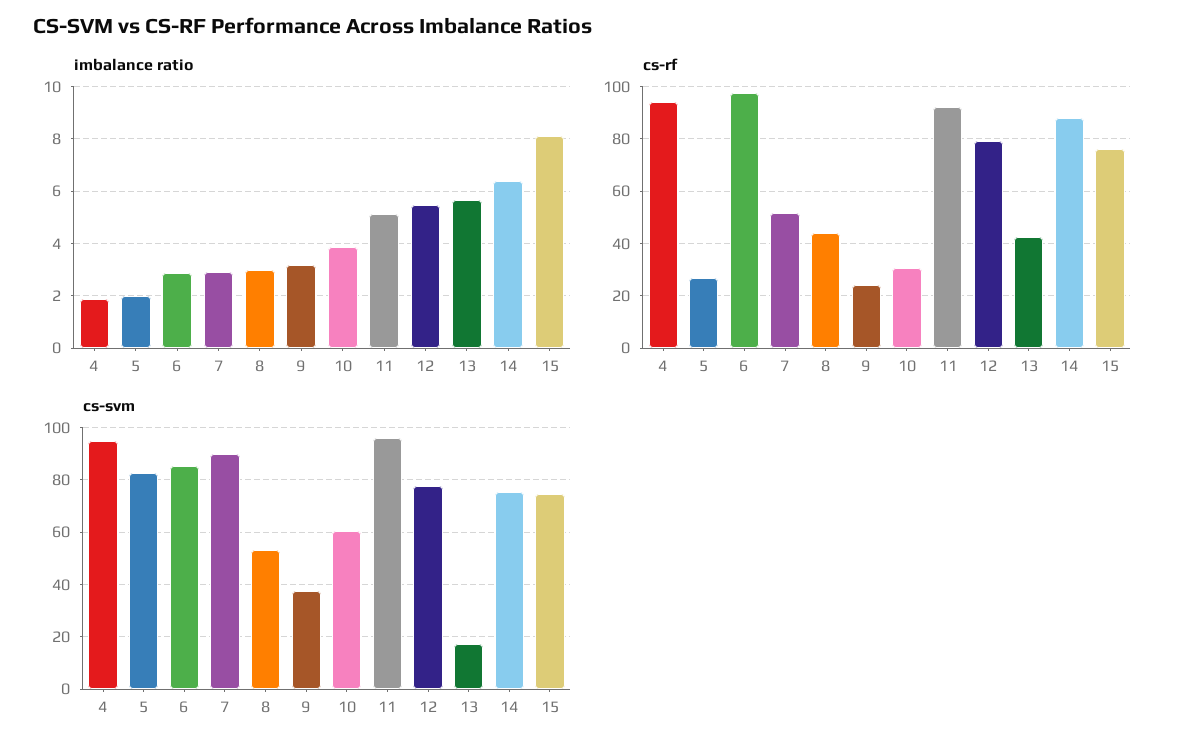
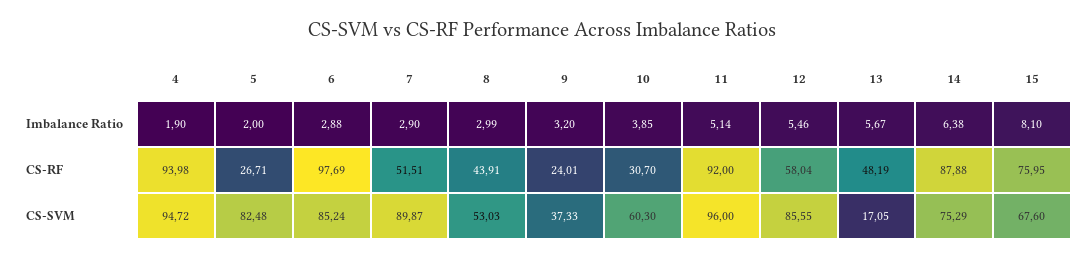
cs-rf, 12: 80 -> 58.04
cs-rf, 13: 42.5 -> 48.19
cs-svm, 12: 77.5 -> 85.55
cs-svm, 15: 75 -> 67.6

